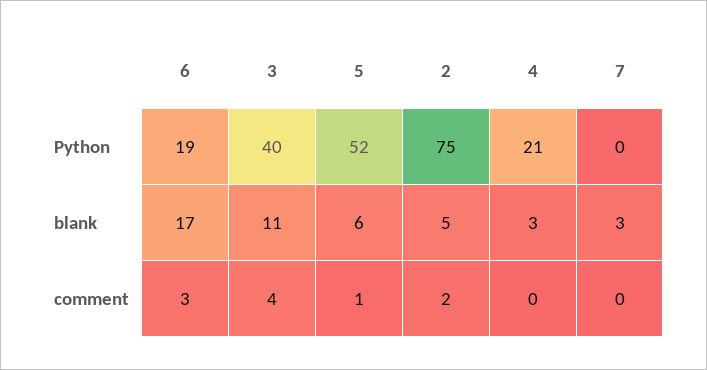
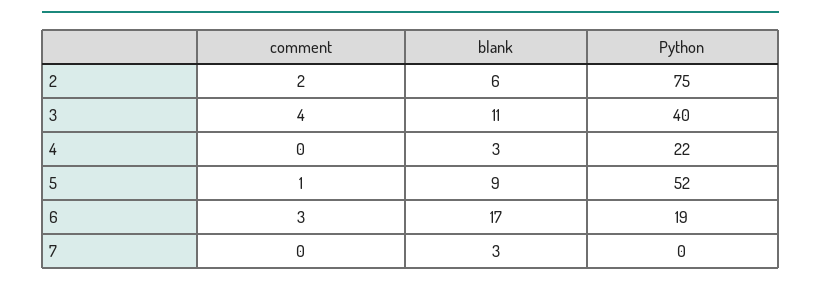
4, Python: 21 -> 22
5, blank: 6 -> 9
2, blank: 5 -> 6

